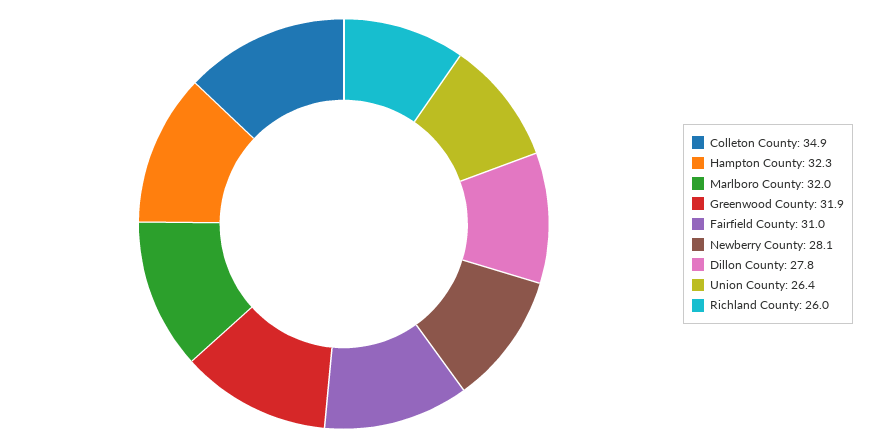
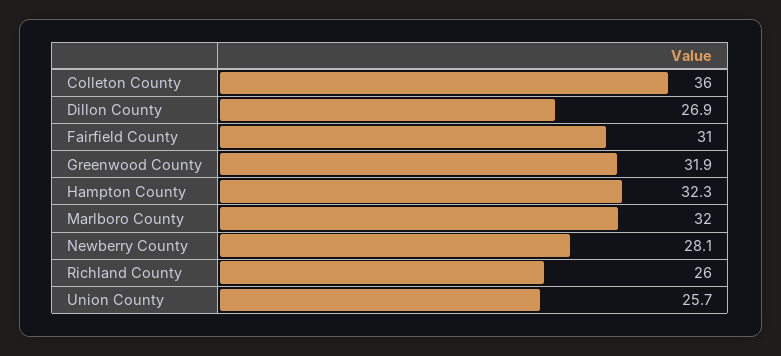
Colleton County: 34.9 -> 36
Dillon County: 27.8 -> 26.9
Union County: 26.4 -> 25.7

